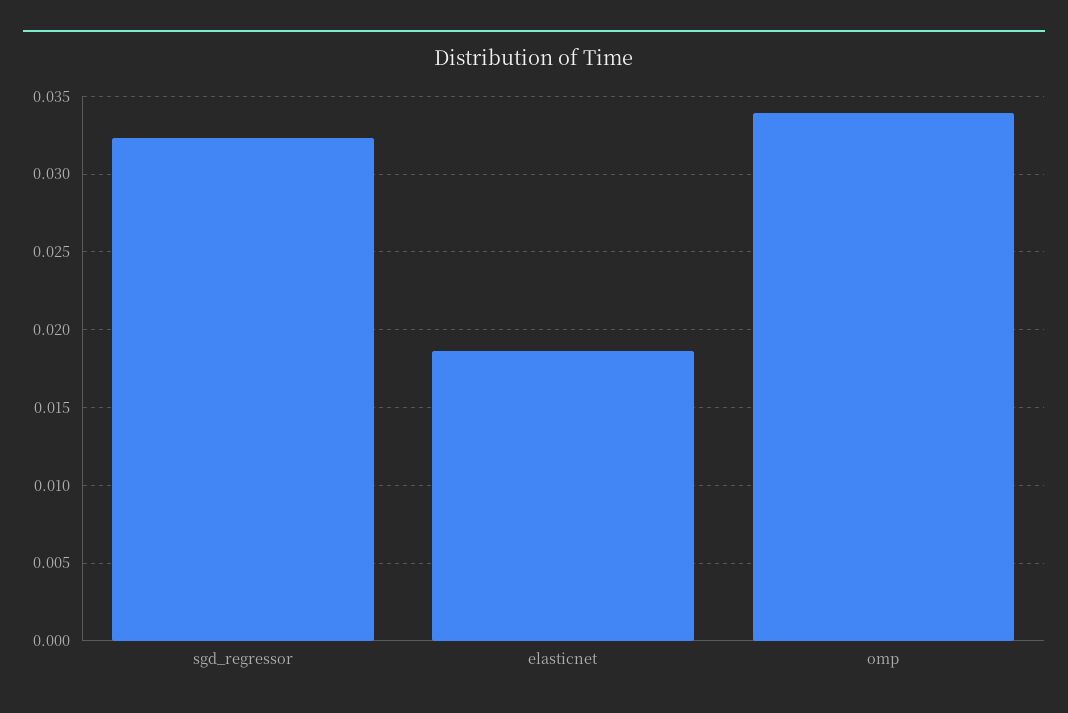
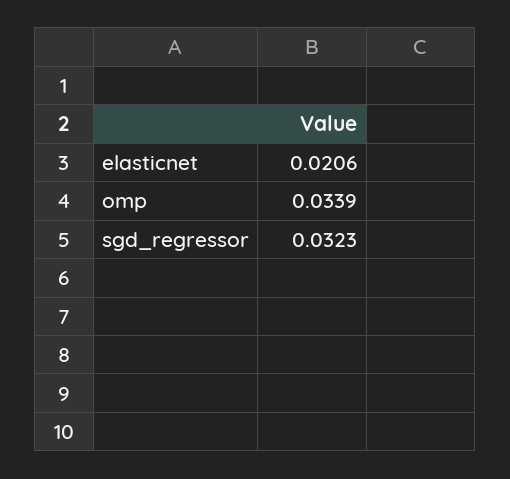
elasticnet: 0.0185 -> 0.0206

